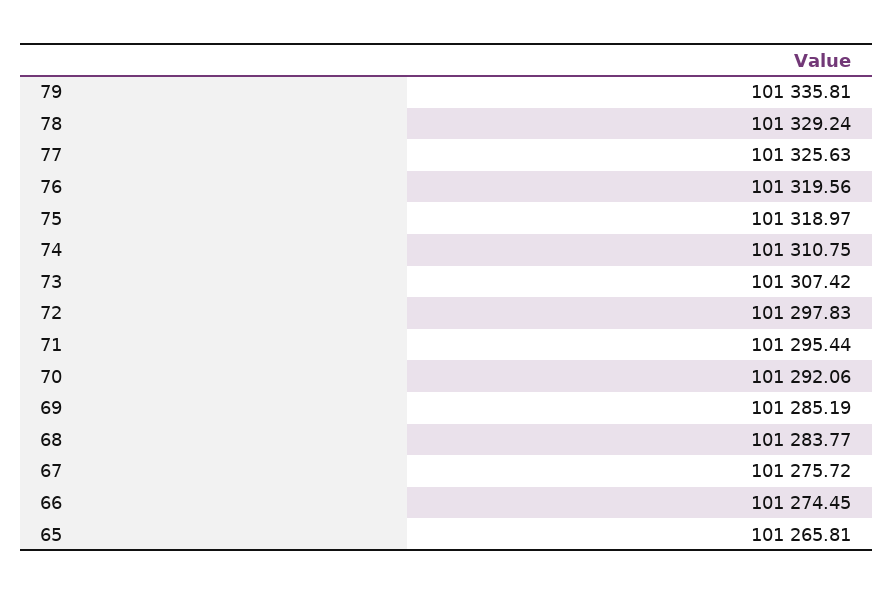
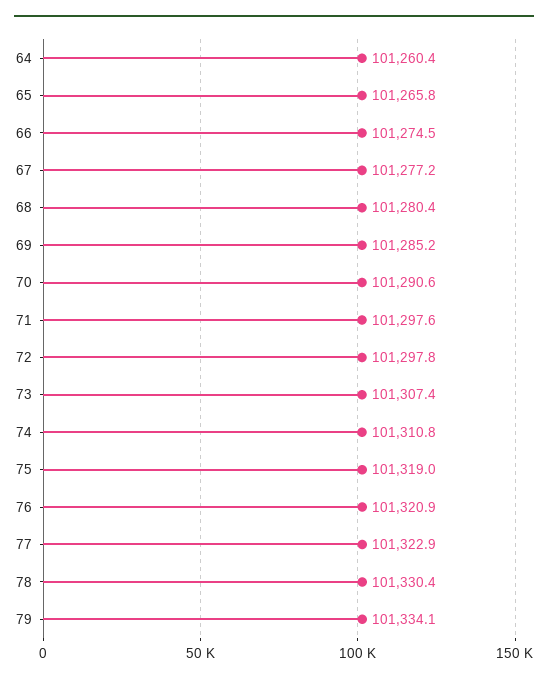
79: 101335.81 -> 101334.1
78: 101329.24 -> 101330.4
77: 101325.63 -> 101322.9
76: 101319.56 -> 101320.9
71: 101295.44 -> 101297.6
70: 101292.06 -> 101290.6
68: 101283.77 -> 101280.4
67: 101275.72 -> 101277.2
64: none -> 101260.4

